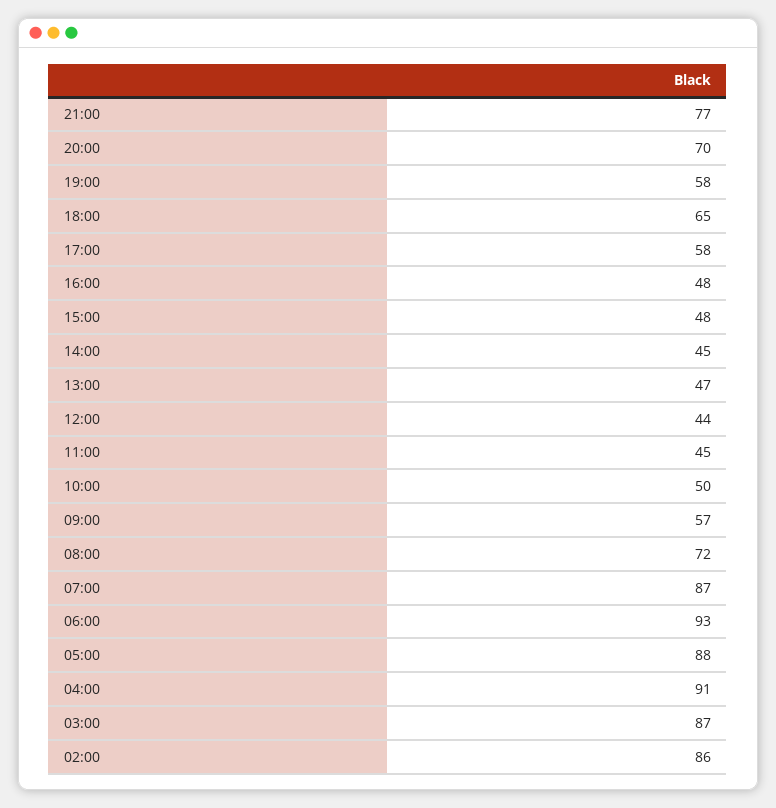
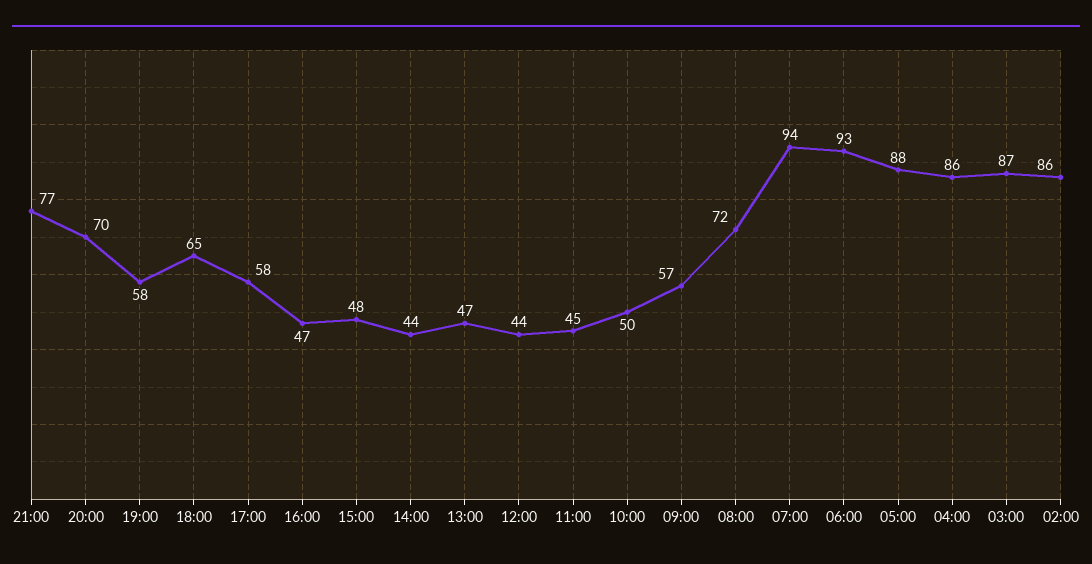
16:00: 48 -> 47
14:00: 45 -> 44
07:00: 87 -> 94
04:00: 91 -> 86

